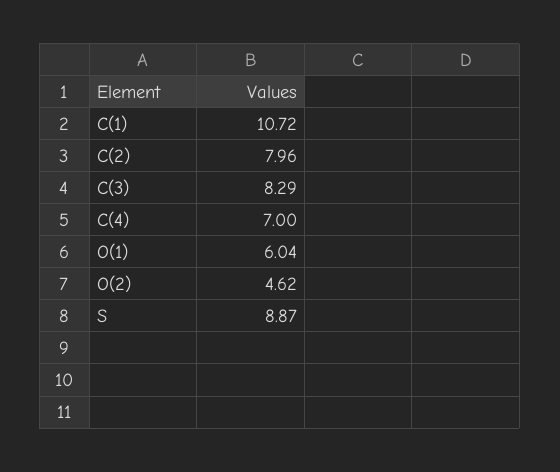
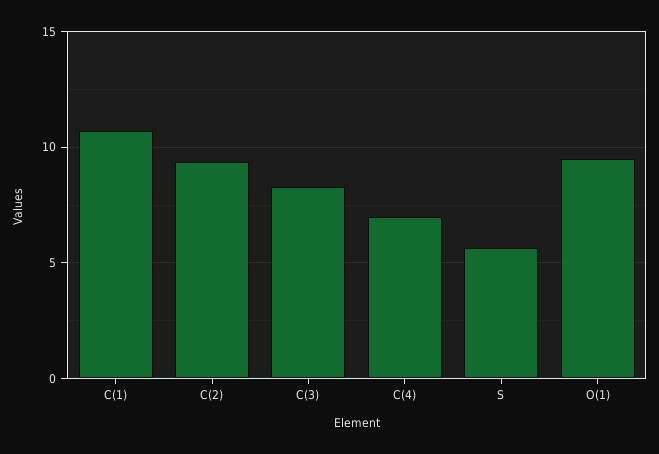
C(2): 7.96 -> 9.5
O(1): 6.04 -> 9.5
O(2): 4.62 -> none
S: 8.87 -> 5.5

